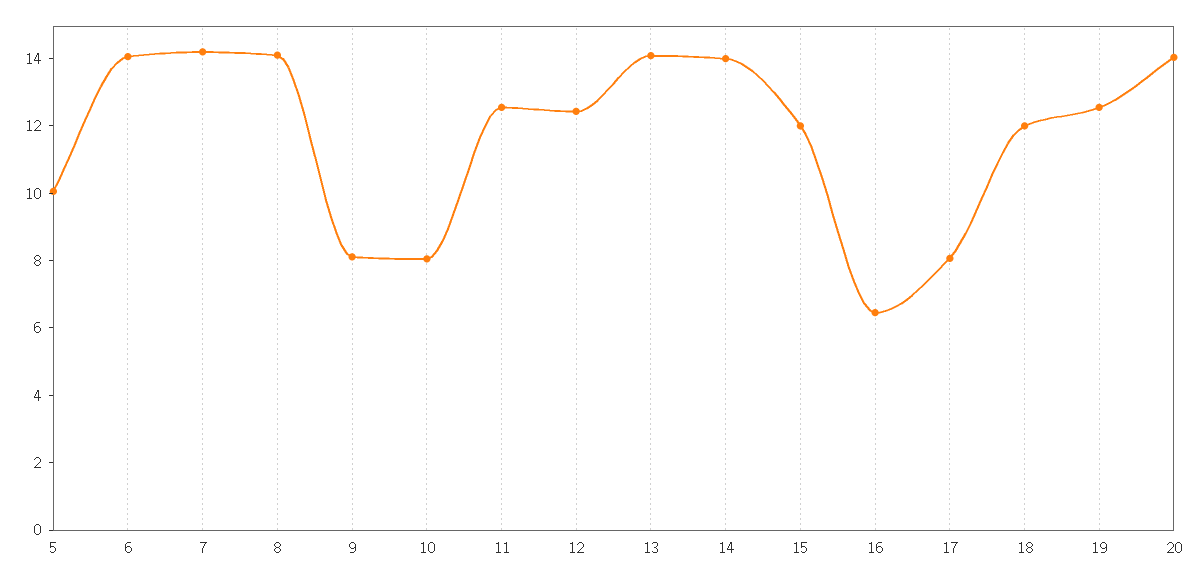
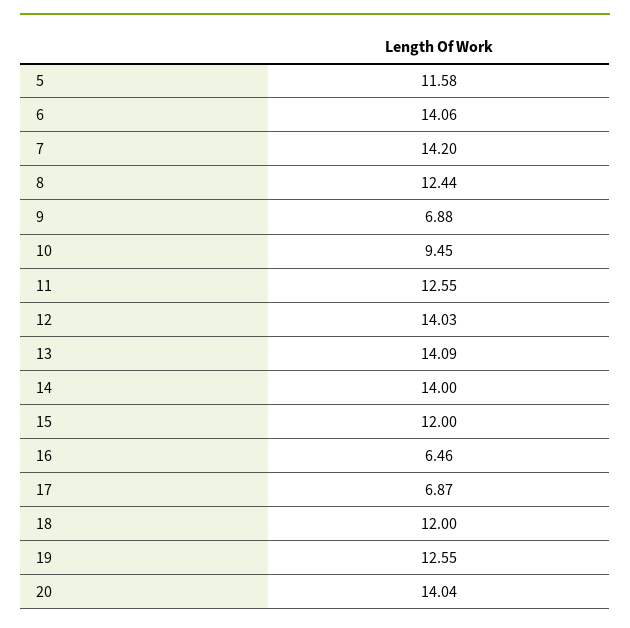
5: 10 -> 11.58
8: 14 -> 12.44
9: 8 -> 6.88
10: 8 -> 9.45
12: 12.5 -> 14.03
17: 8 -> 6.87

